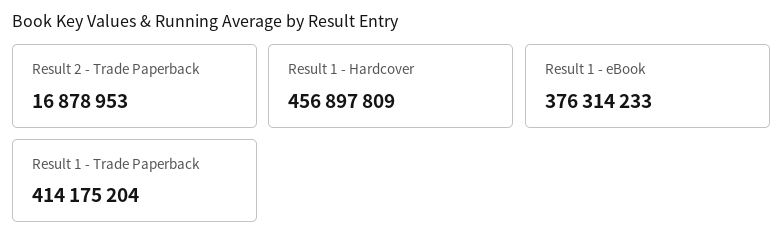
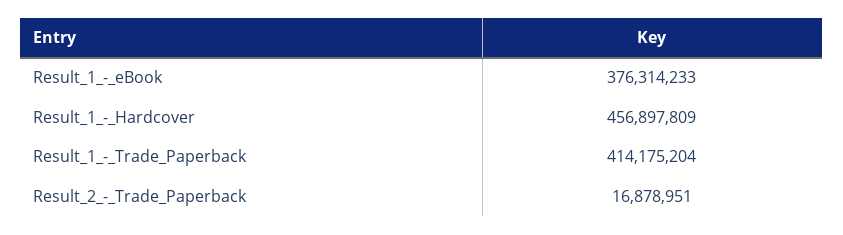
Result 2 - Trade Paperback: 16878953 -> 16878951

